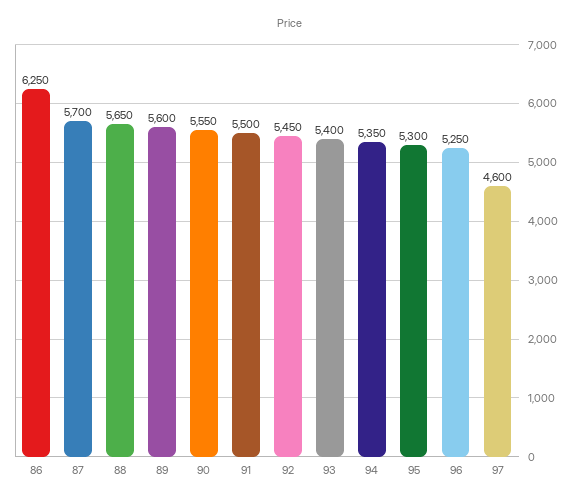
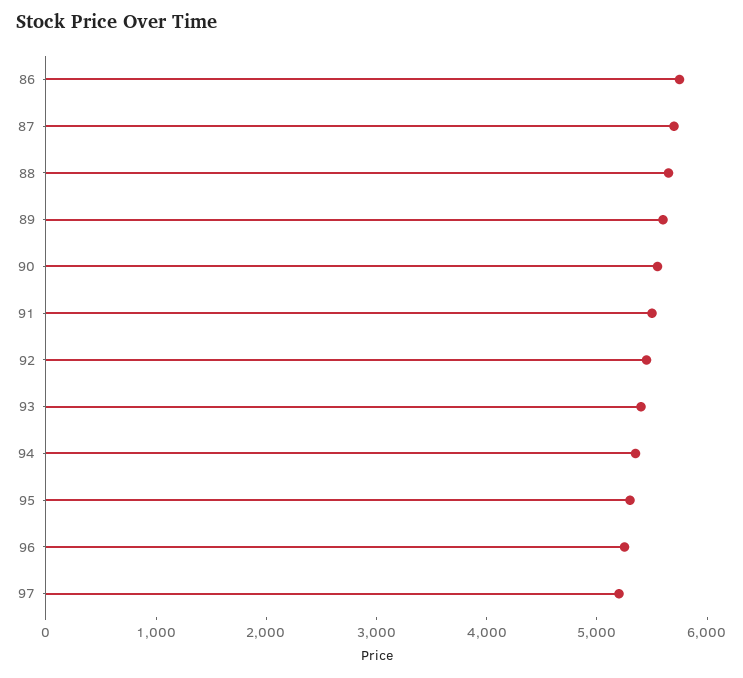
86: 6250 -> 5800
97: 4600 -> 5200

